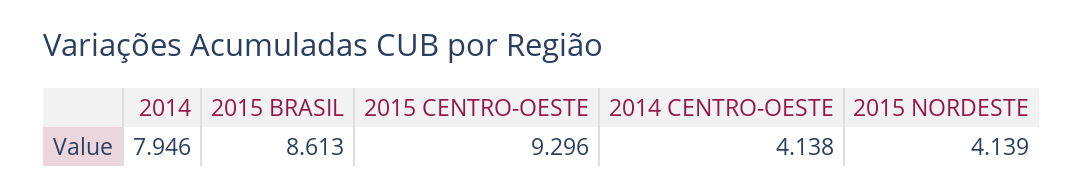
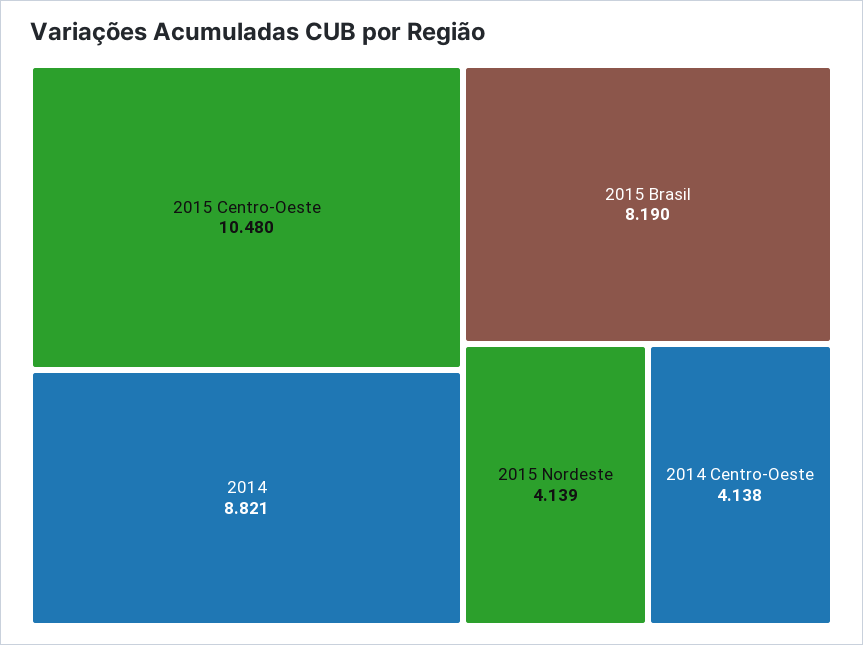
2014: 7.946 -> 8.821
2015 BRASIL: 8.613 -> 8.19
2015 CENTRO-OESTE: 9.296 -> 10.48

